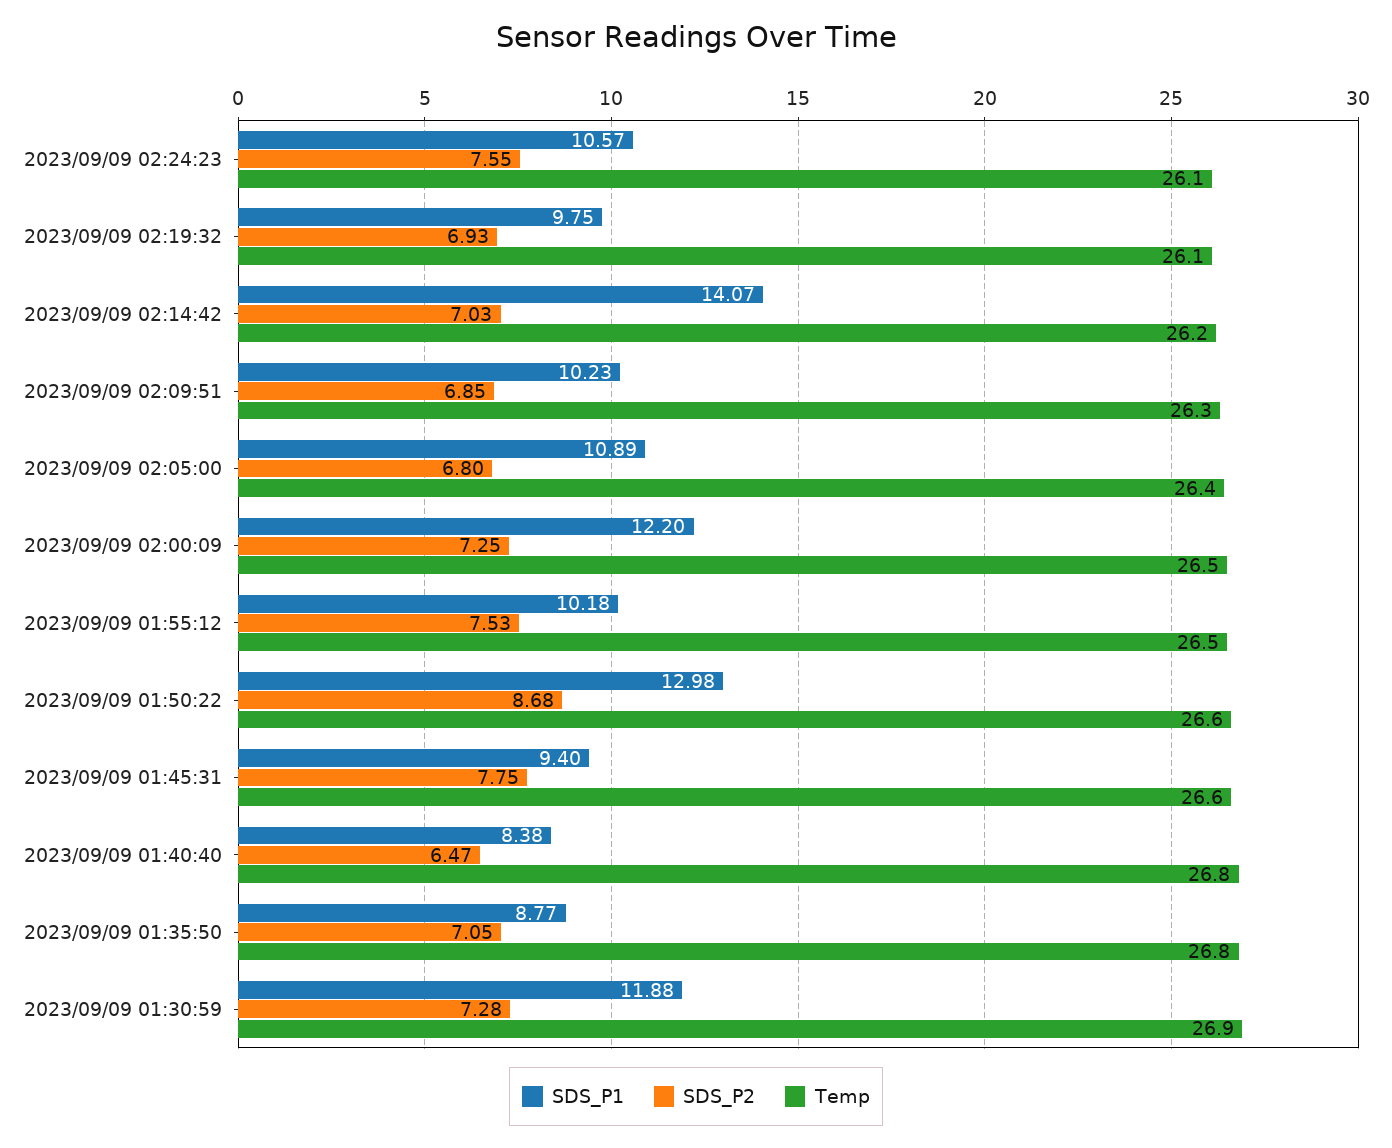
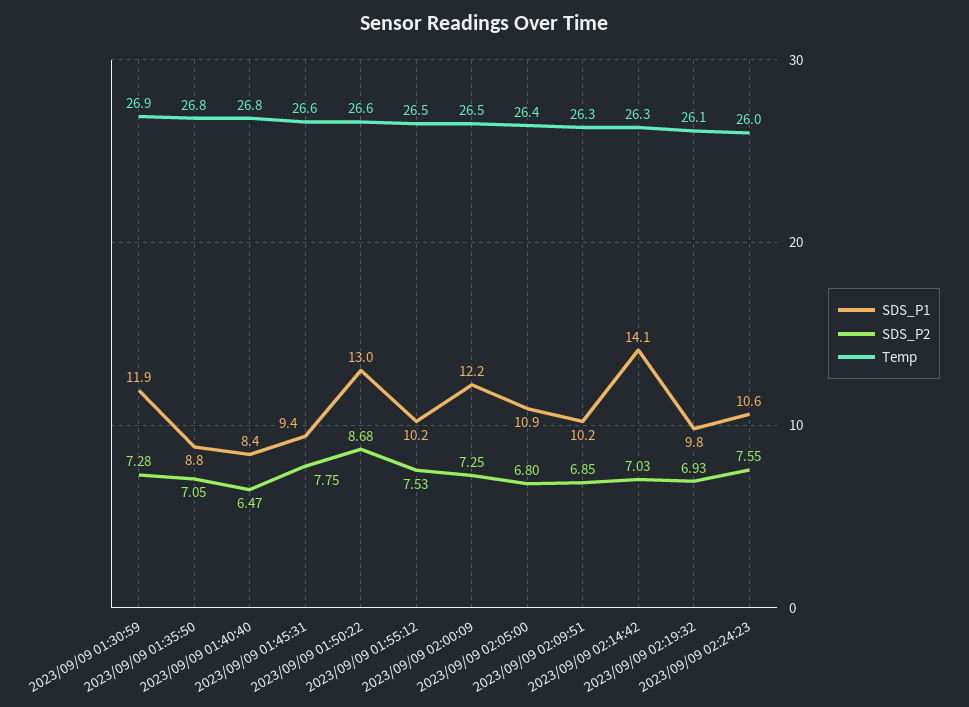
Temp, 2023/09/09 02:24:23: 26.1 -> 26
Temp, 2023/09/09 02:14:42: 26.2 -> 26.3

